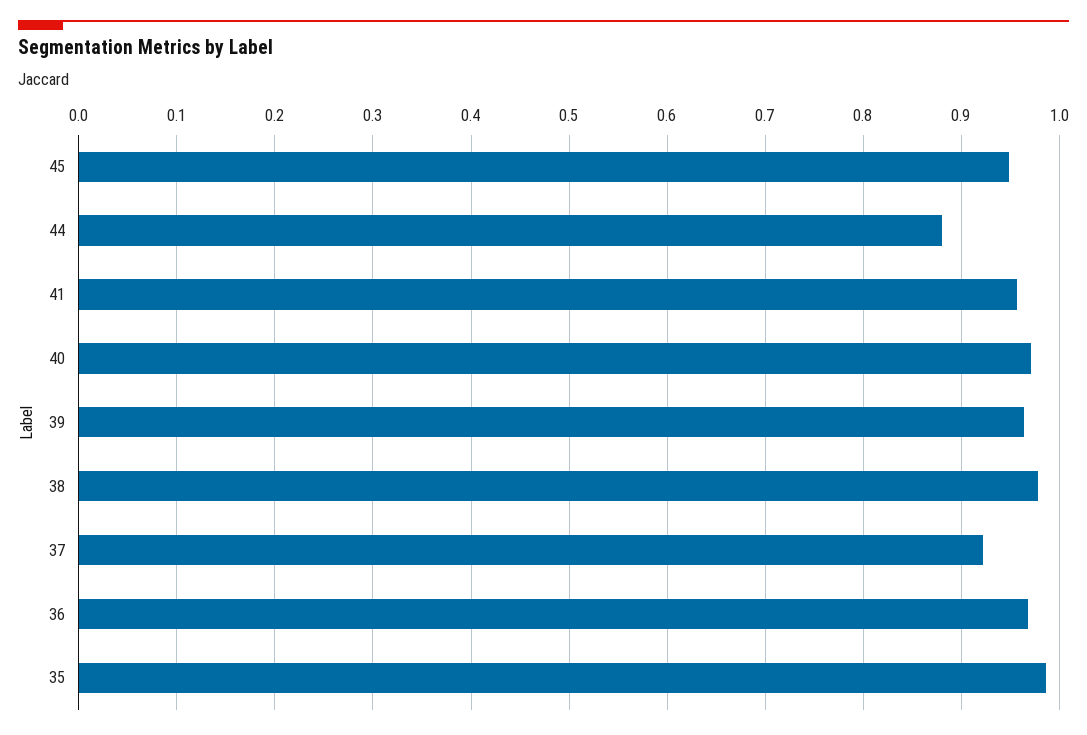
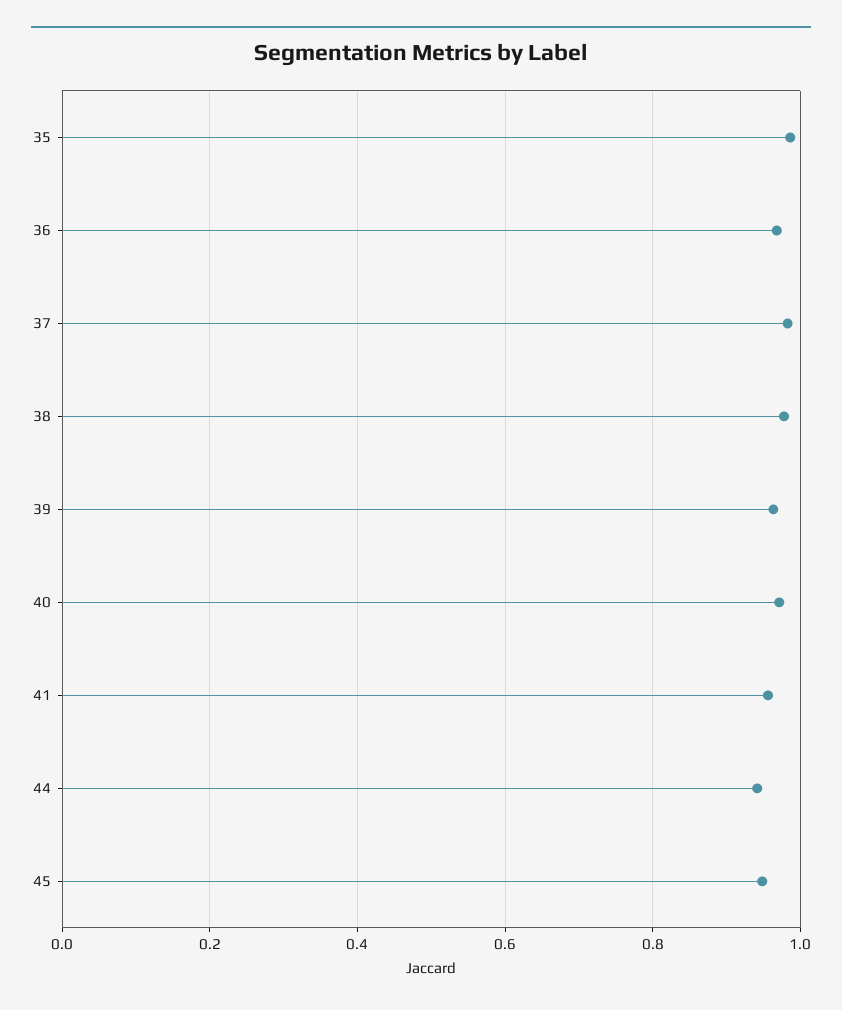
44: 0.88 -> 0.94
37: 0.92 -> 0.98

